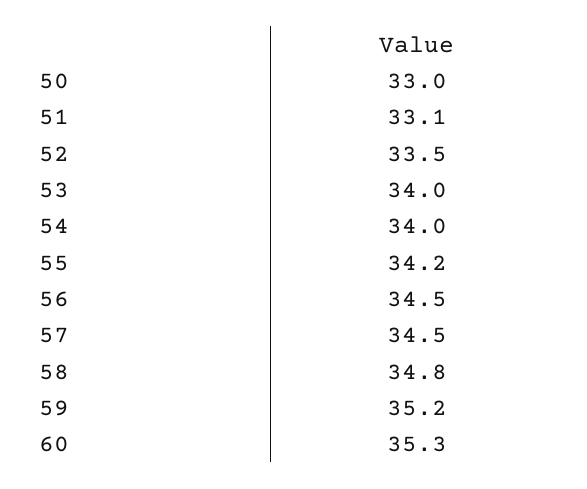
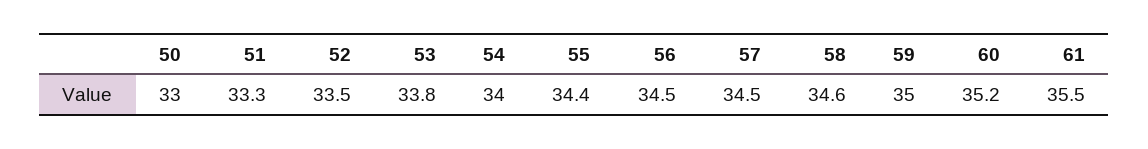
51: 33.1 -> 33.3
53: 34 -> 33.8
55: 34.2 -> 34.4
58: 34.8 -> 34.6
59: 35.2 -> 35
60: 35.3 -> 35.2
61: none -> 35.5

